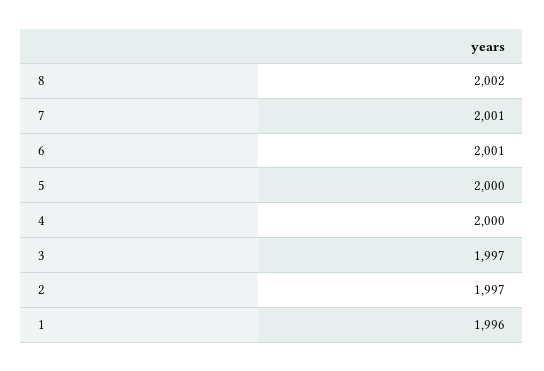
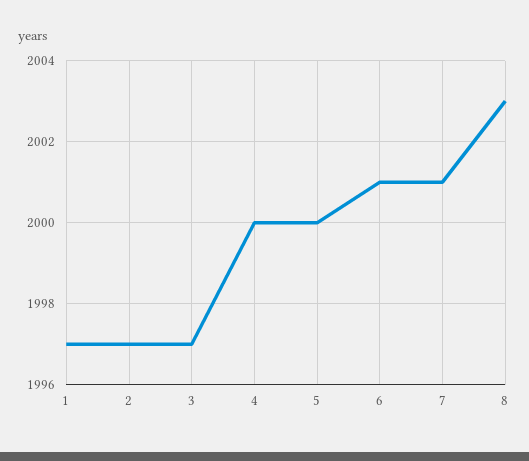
8: 2002 -> 2003
1: 1996 -> 1997

